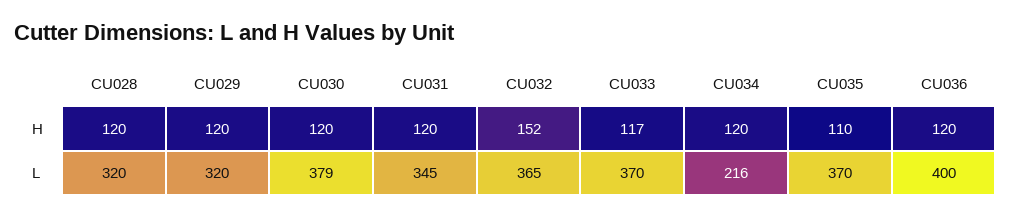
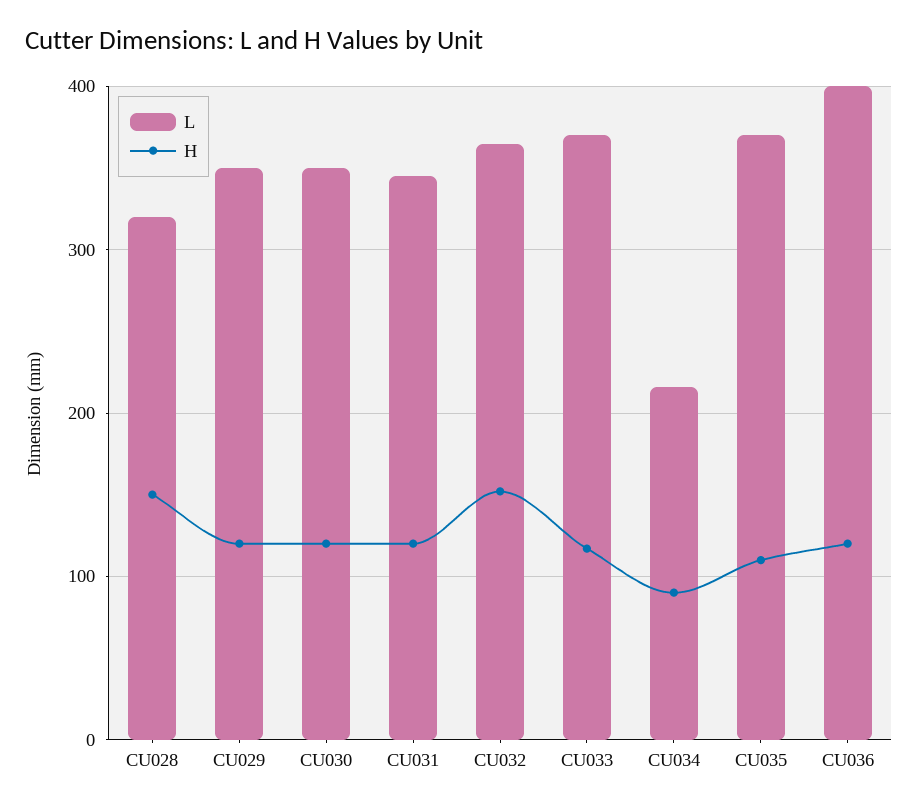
H, CU028: 120 -> 150
H, CU034: 120 -> 90
L, CU029: 320 -> 350
L, CU030: 379 -> 350

